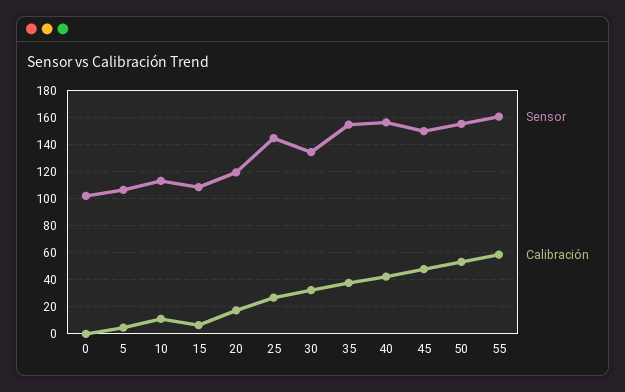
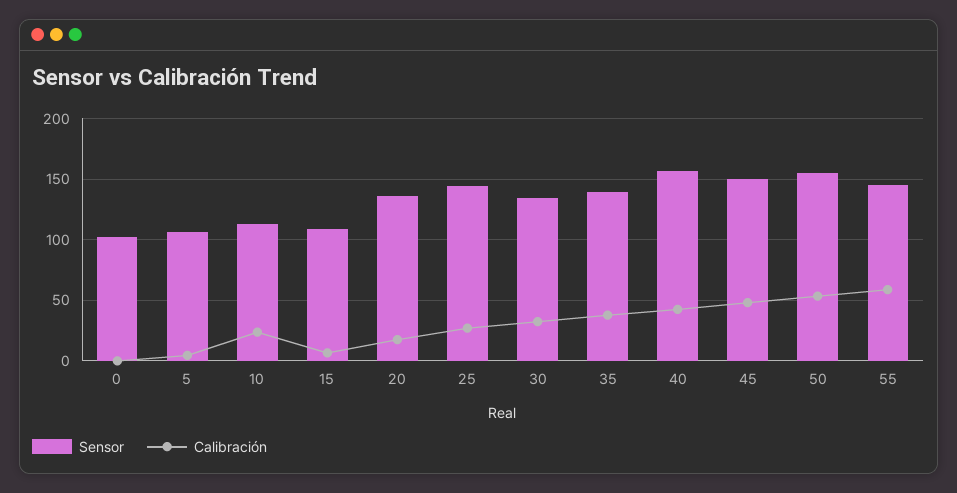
Calibración, 10: 10 -> 25
Sensor, 20: 120 -> 135
Sensor, 35: 155 -> 140
Sensor, 55: 160 -> 145

